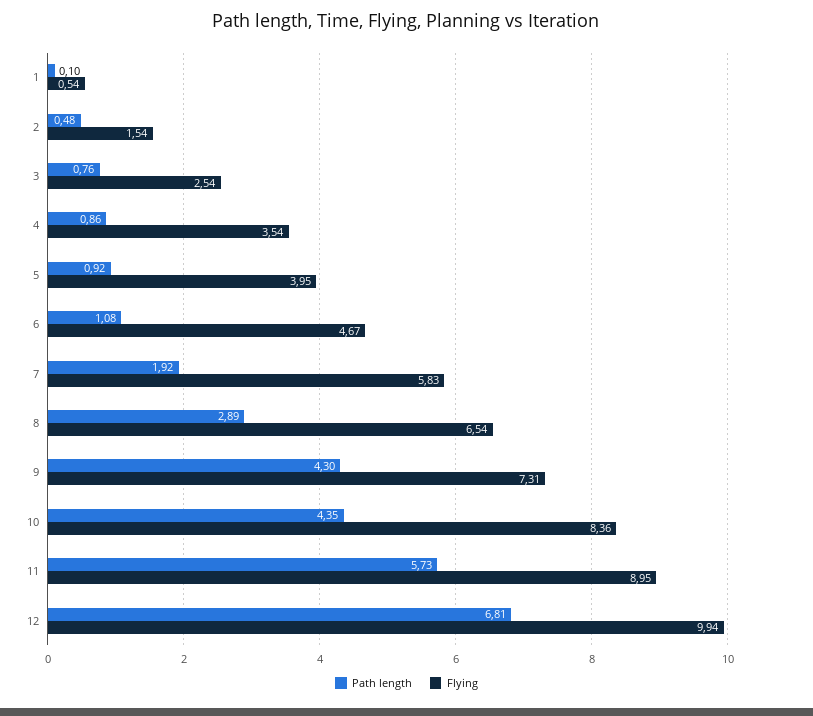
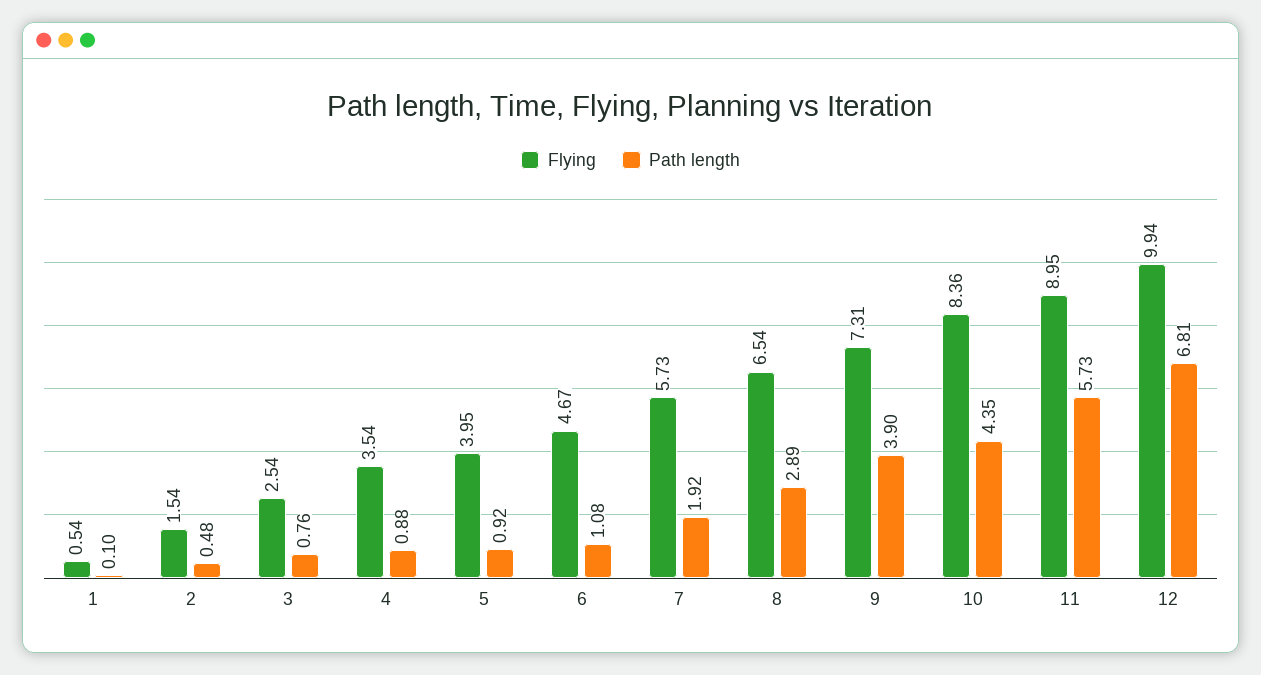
Path length, 4: 0.86 -> 0.88
Flying, 7: 5.83 -> 5.73
Path length, 9: 4.3 -> 3.9

